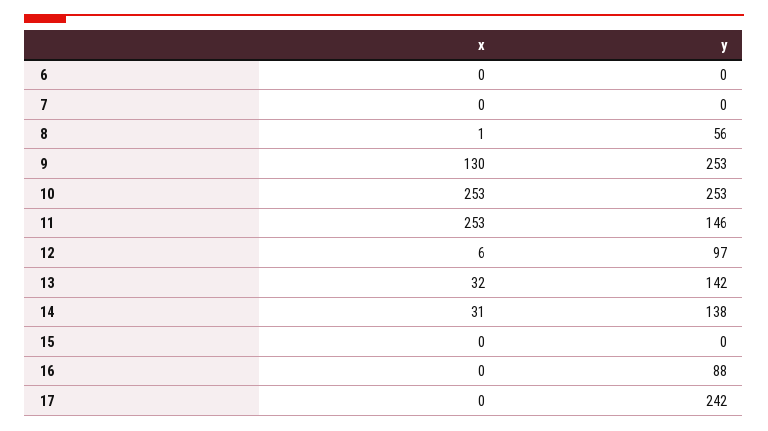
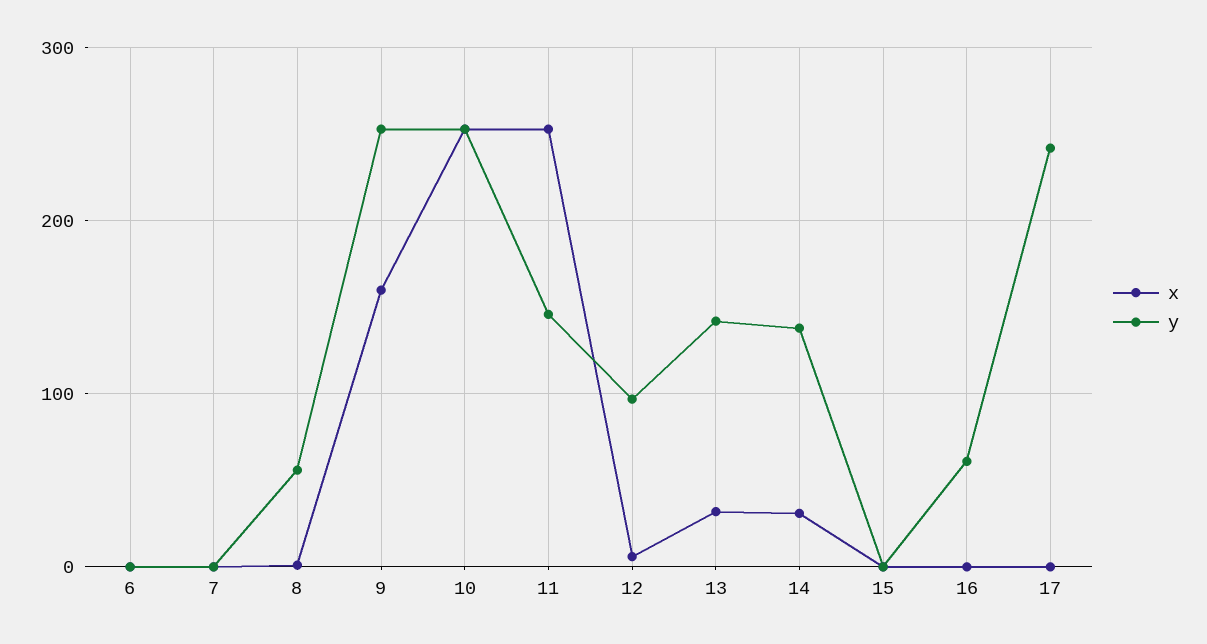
x, 9: 130 -> 160
y, 16: 88 -> 60

